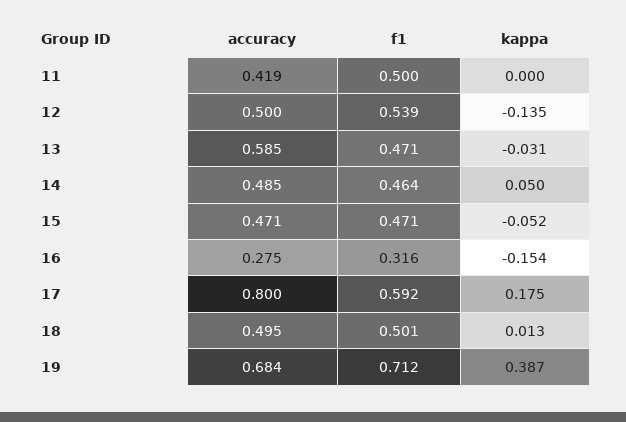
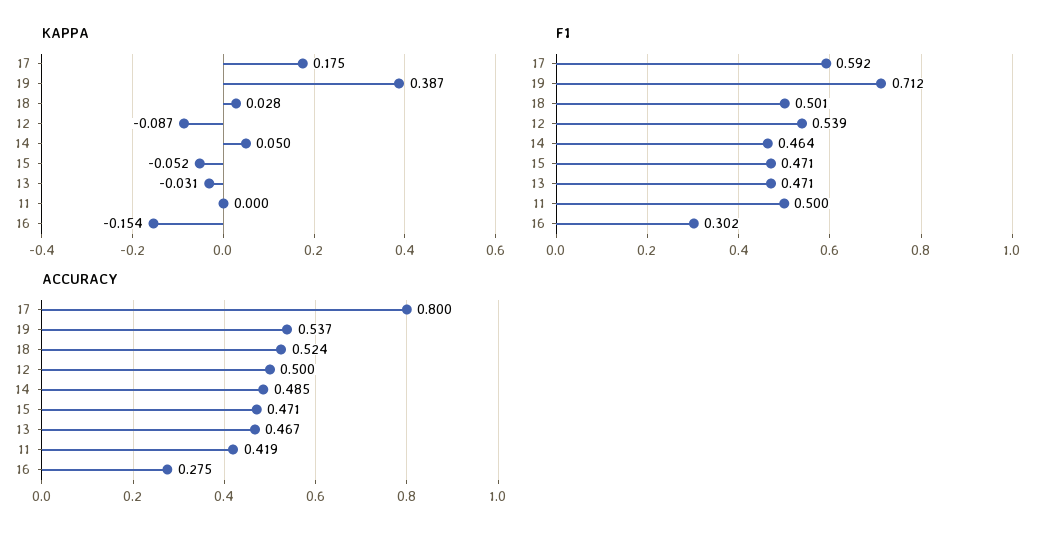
kappa, 12: -0.135 -> -0.087
accuracy, 13: 0.585 -> 0.467
f1, 16: 0.316 -> 0.302
accuracy, 18: 0.495 -> 0.524
kappa, 18: 0.013 -> 0.028
accuracy, 19: 0.684 -> 0.537

